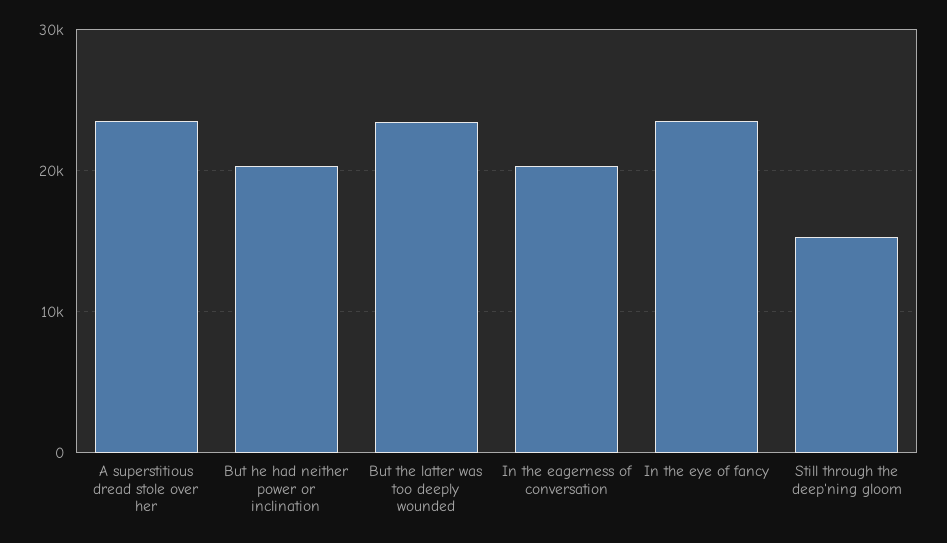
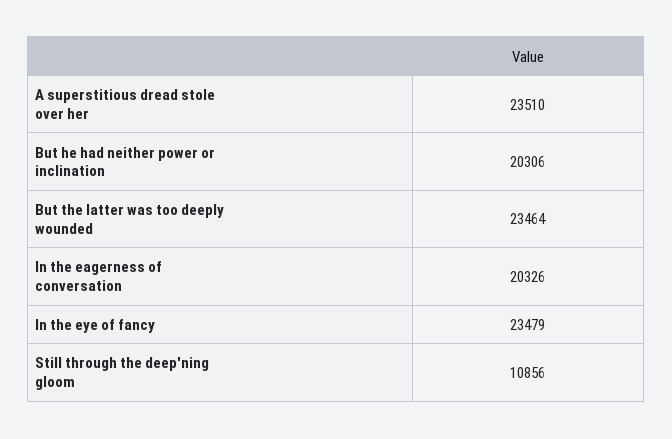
Still through the deep'ning gloom: 15000 -> 10856

